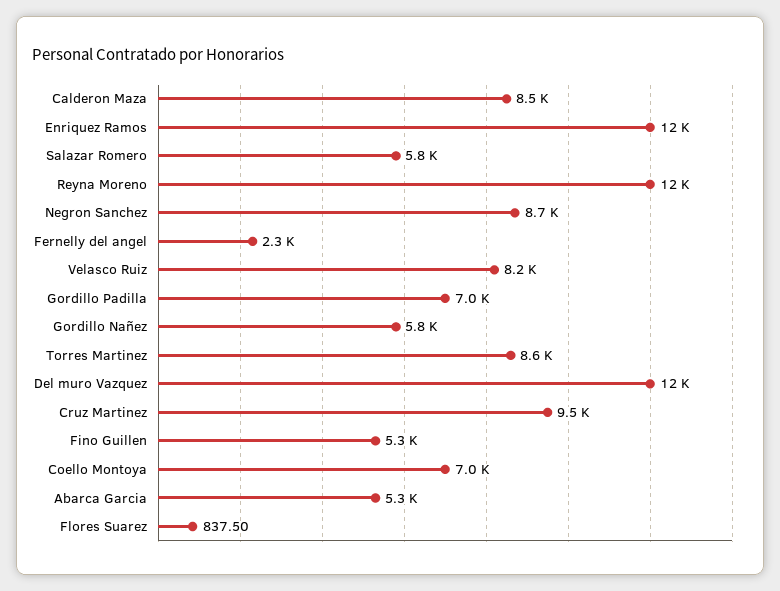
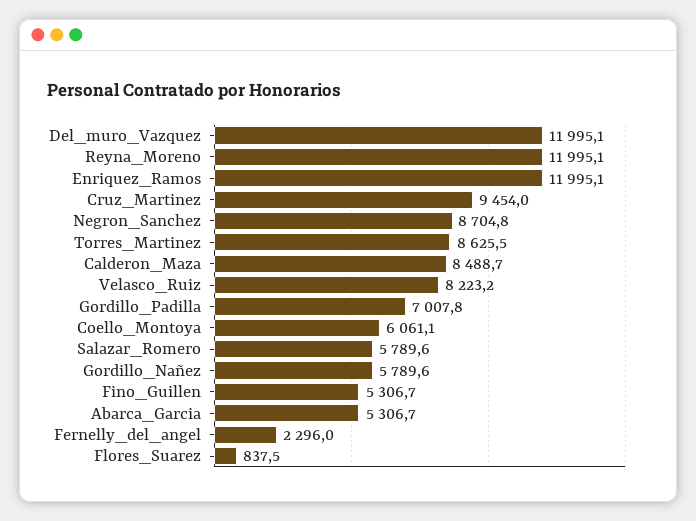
Coello Montoya: 7000 -> 6061.1

